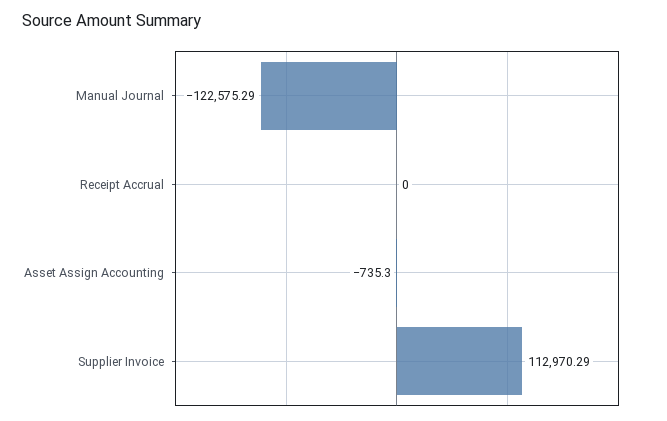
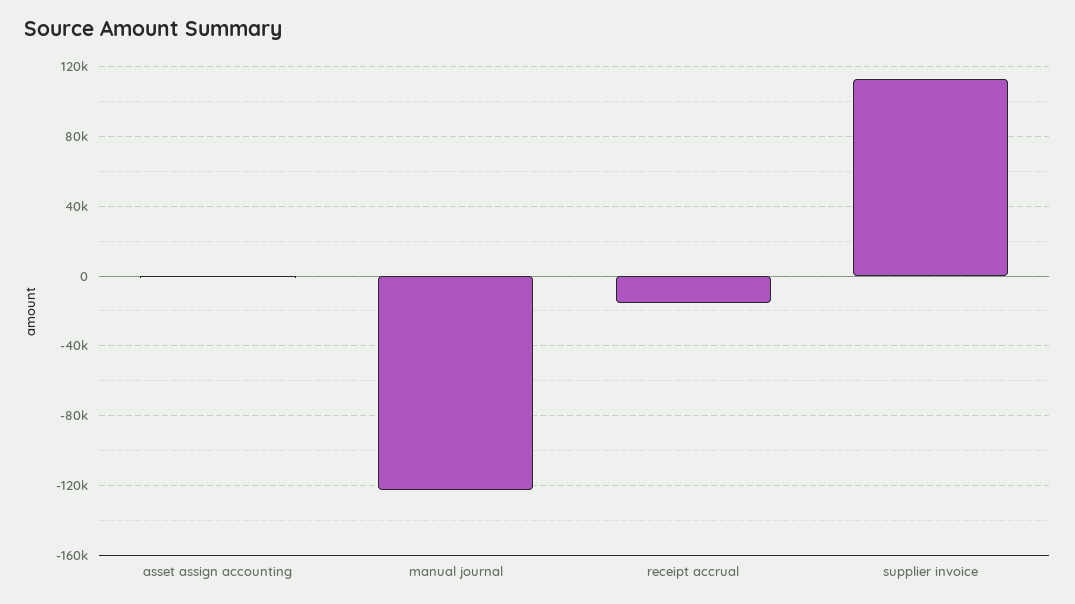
Receipt Accrual: 0 -> -15000

